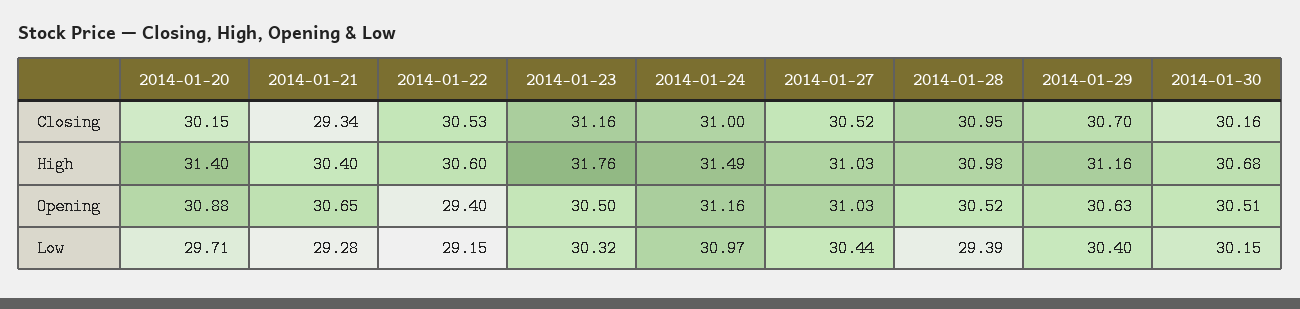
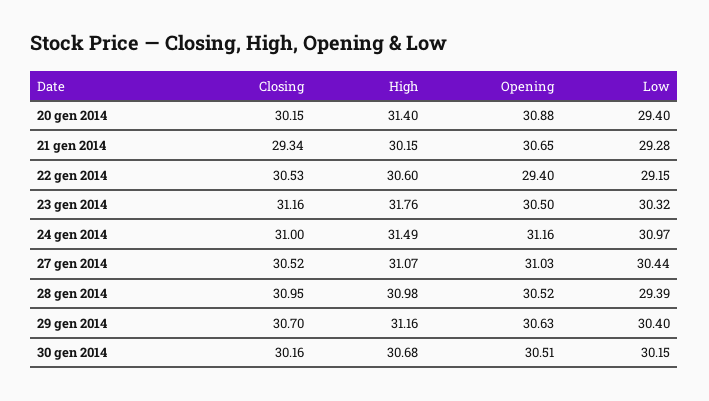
2014-01-21, High: 30.4 -> 30.15
2014-01-27, High: 31.03 -> 31.07
2014-01-20, Low: 29.71 -> 29.4

